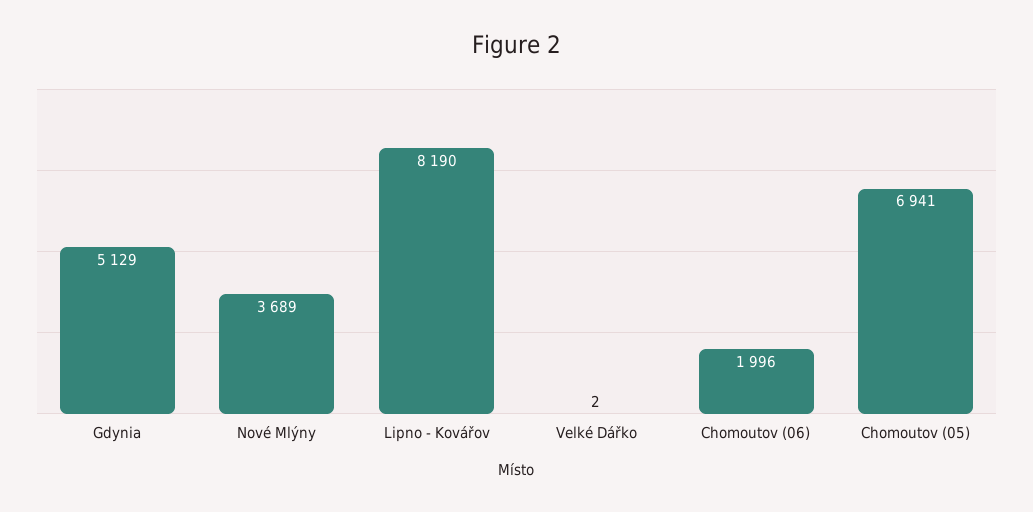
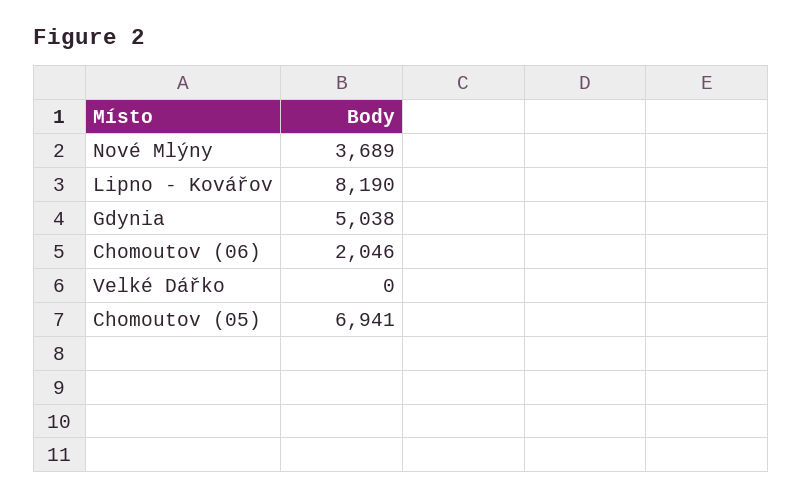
Gdynia: 5129 -> 5038
Velké Dářko: 2 -> 0
Chomoutov (06): 1996 -> 2046

